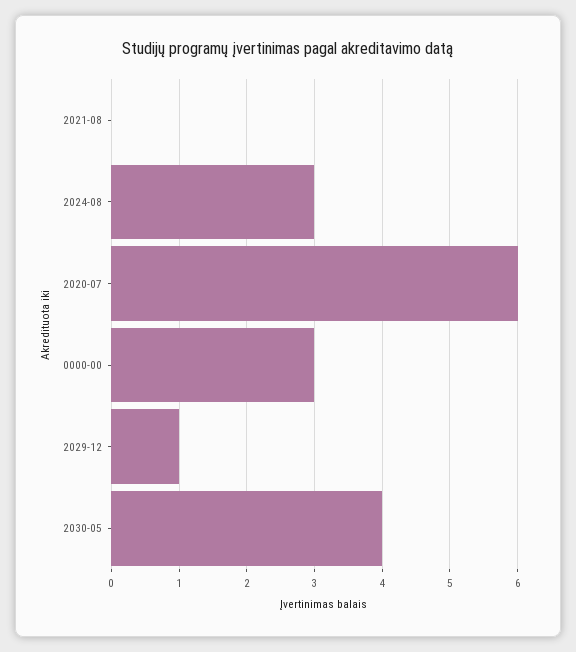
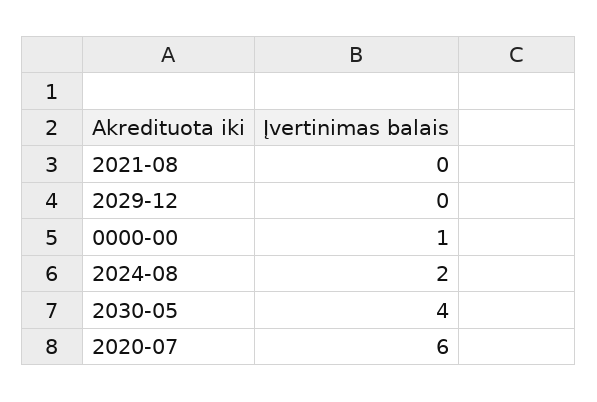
2024-08: 3 -> 2
0000-00: 3 -> 1
2029-12: 1 -> 0

